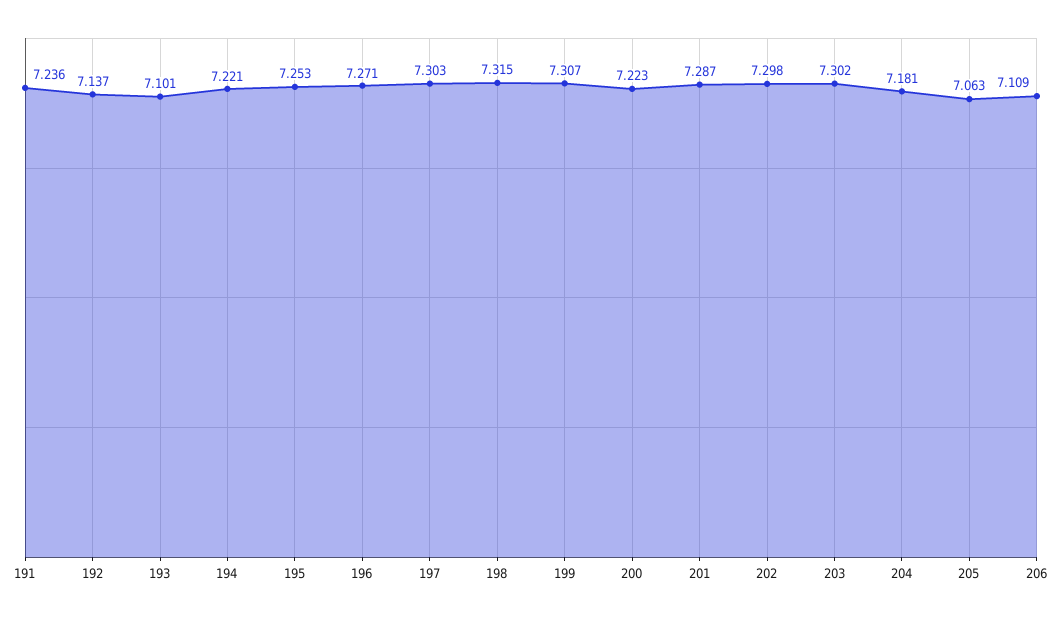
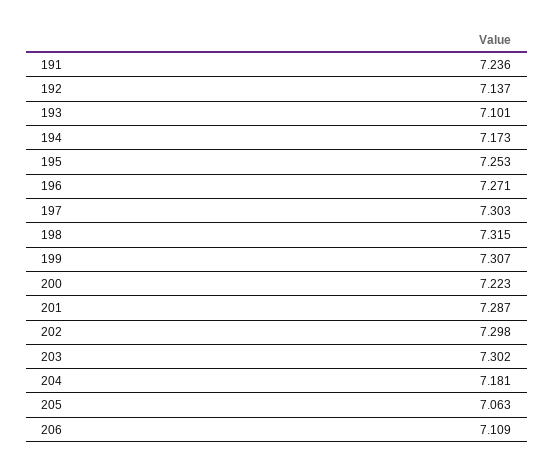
194: 7.221 -> 7.173

